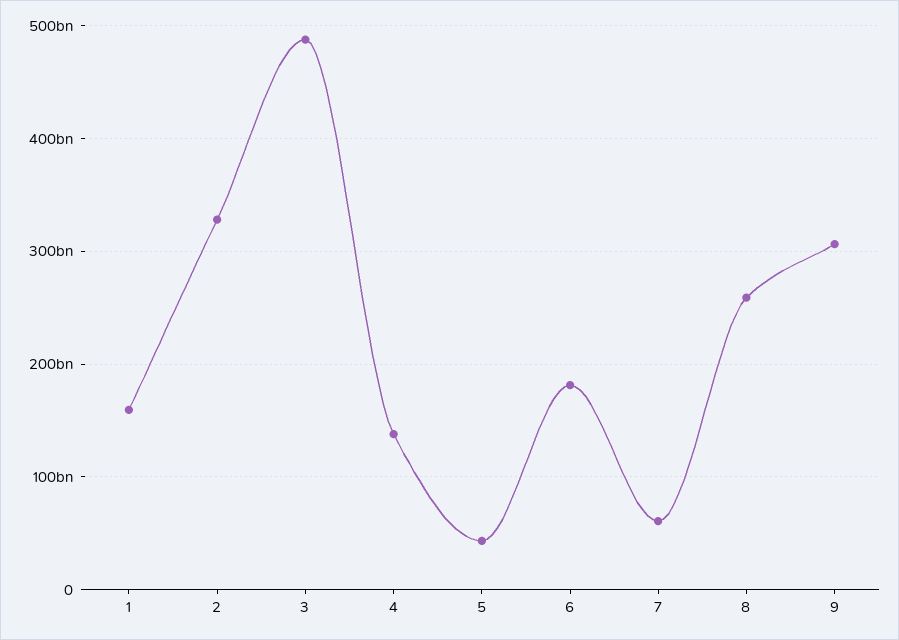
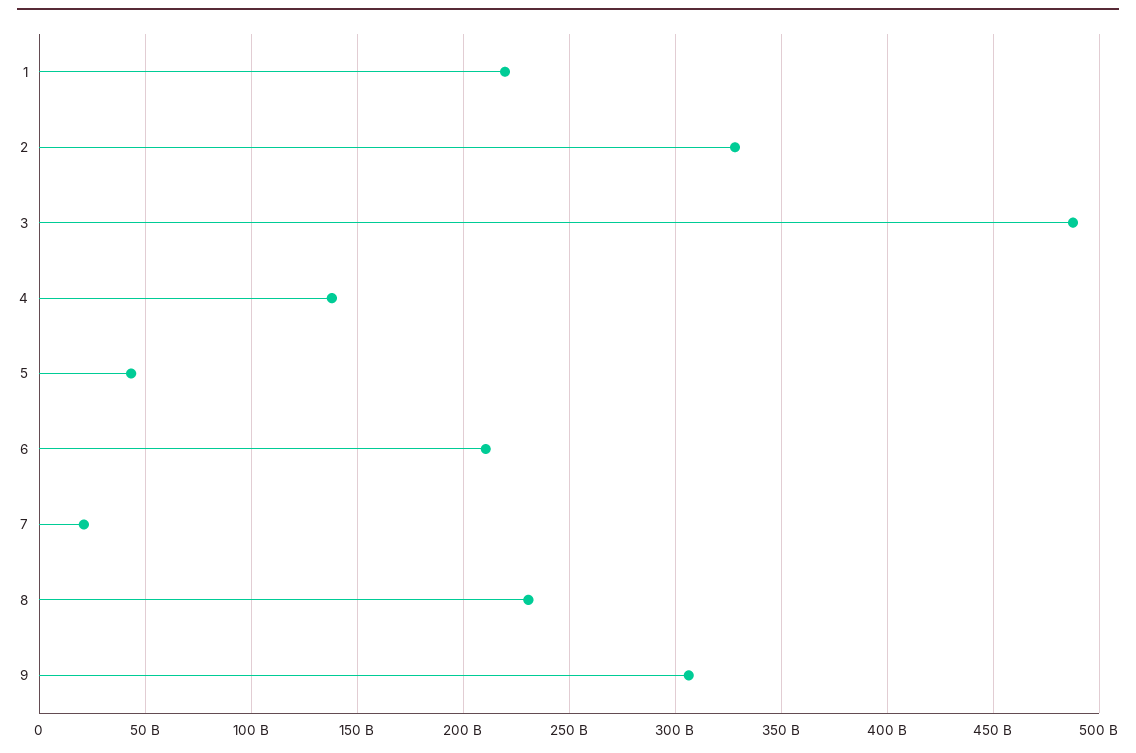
1: 160000000000 -> 220000000000
6: 180000000000 -> 210000000000
7: 60000000000 -> 20000000000
8: 260000000000 -> 230000000000

